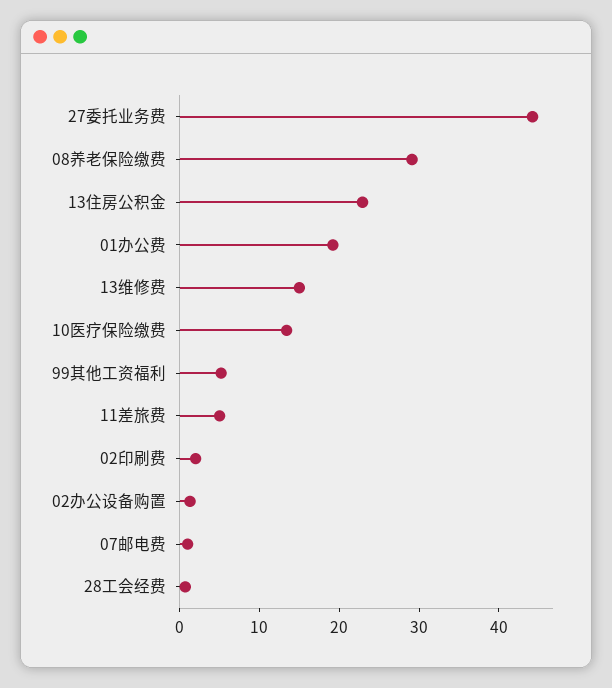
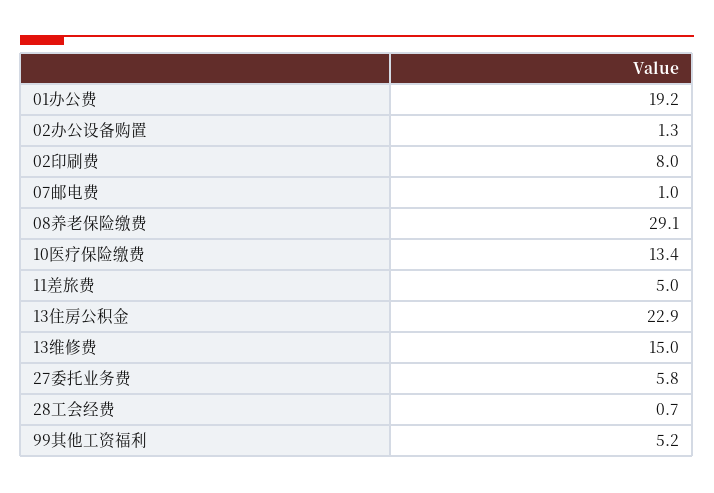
27委托业务费: 44 -> 5.8
02印刷费: 2 -> 8

